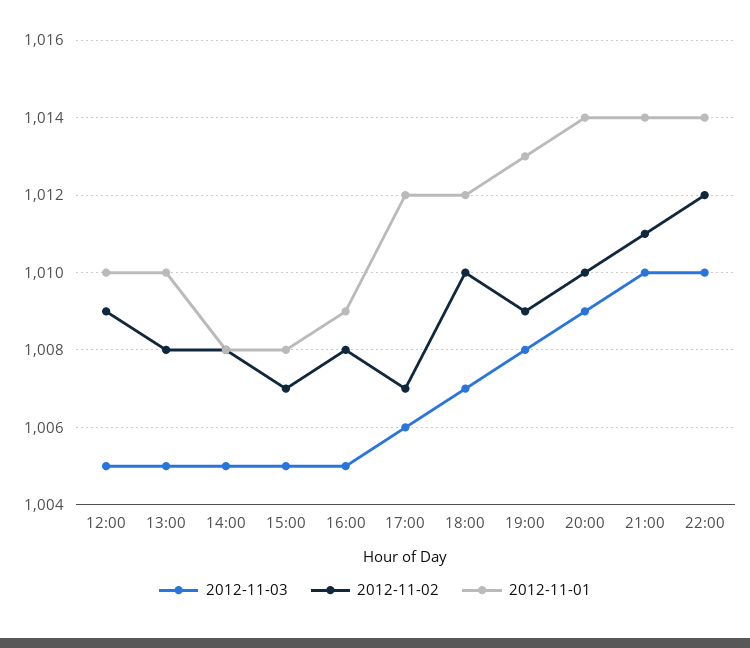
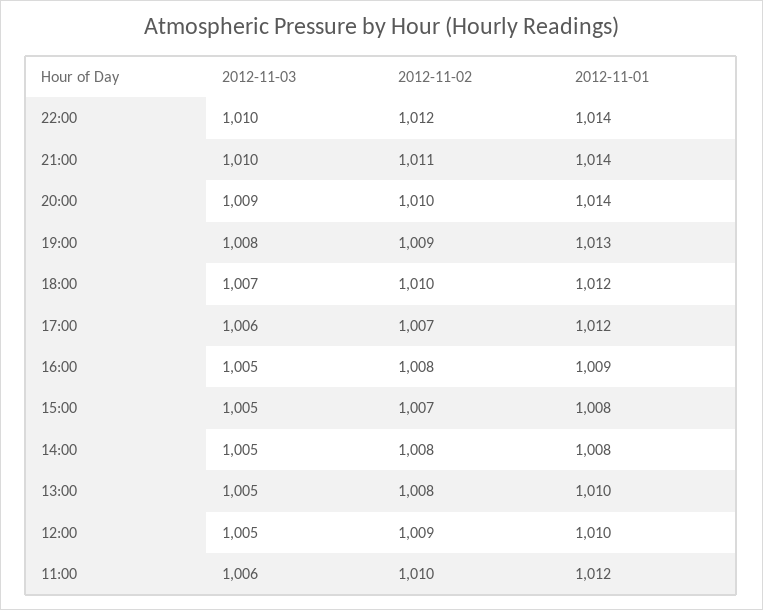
2012-11-03, 11:00: none -> 1006
2012-11-02, 11:00: none -> 1010
2012-11-01, 11:00: none -> 1012

